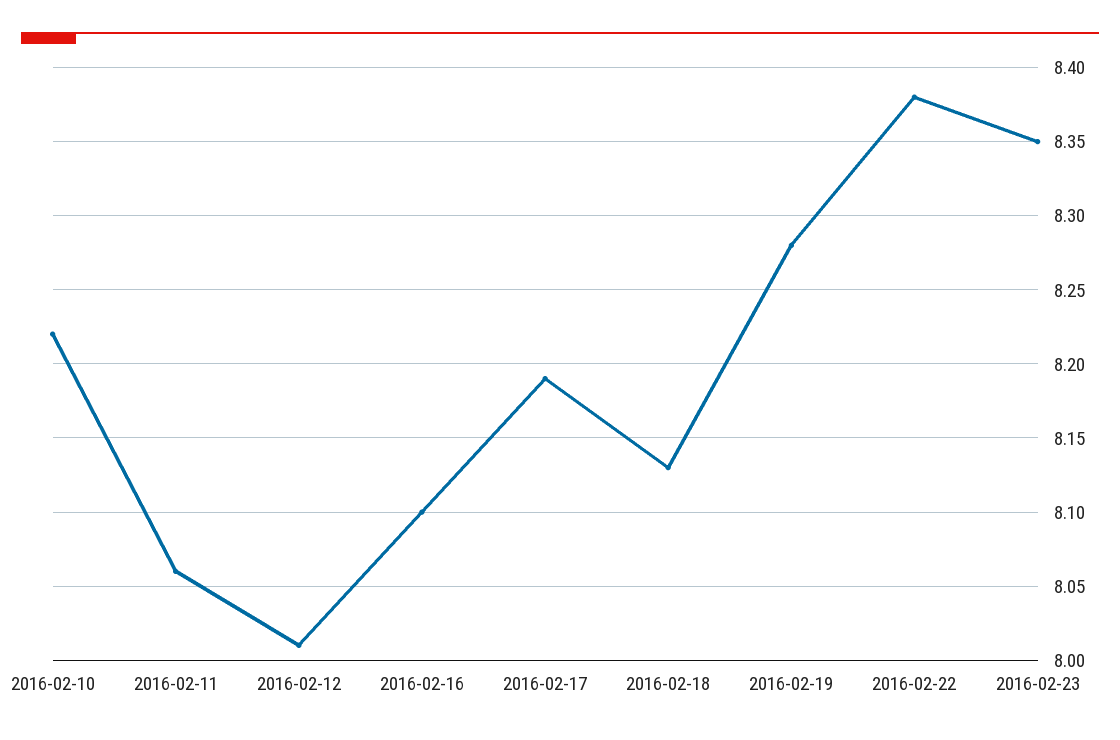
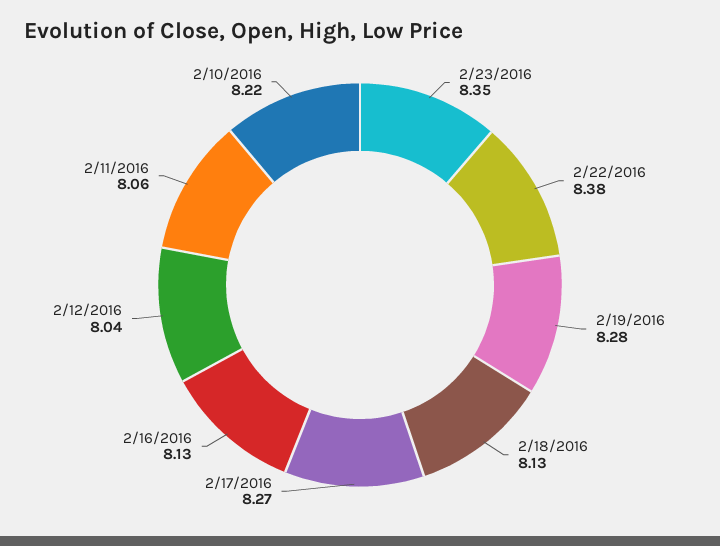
2016-02-12: 8.01 -> 8.04
2016-02-16: 8.1 -> 8.13
2016-02-17: 8.19 -> 8.27

